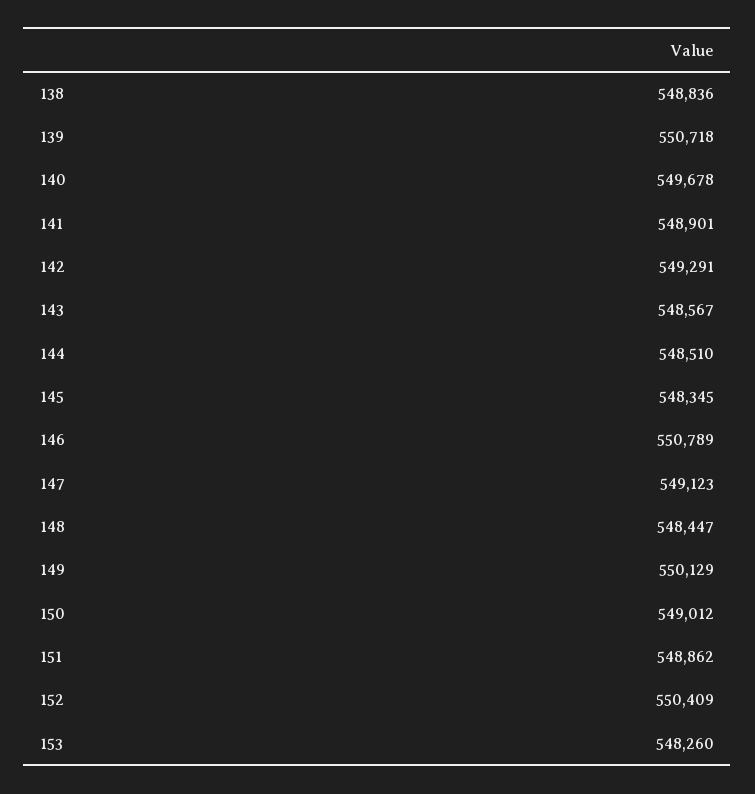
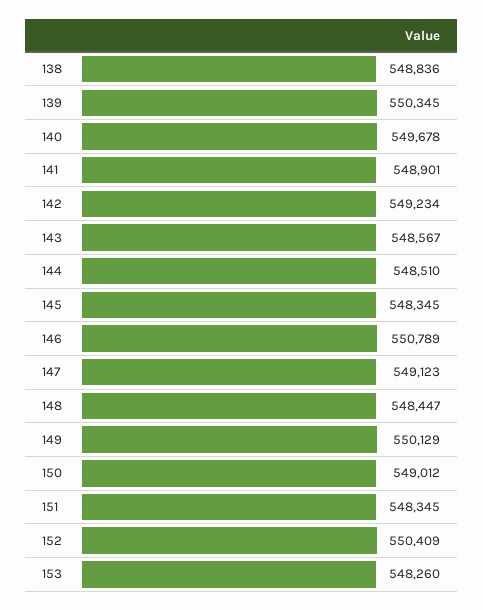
139: 550718 -> 550345
142: 549291 -> 549234
151: 548862 -> 548345

